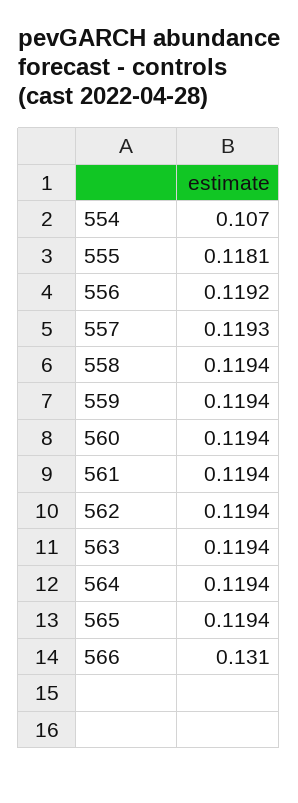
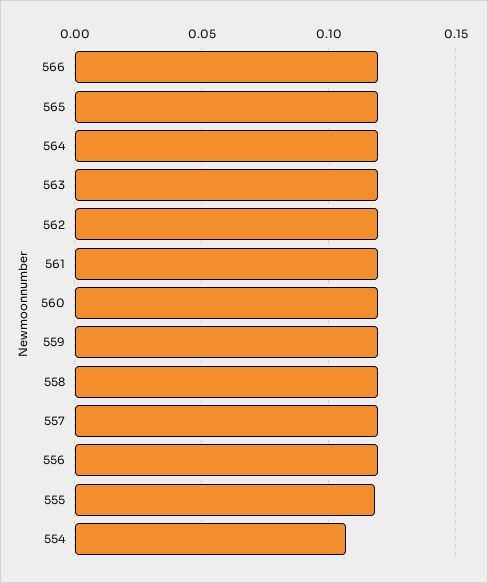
566: 0.131 -> 0.12

